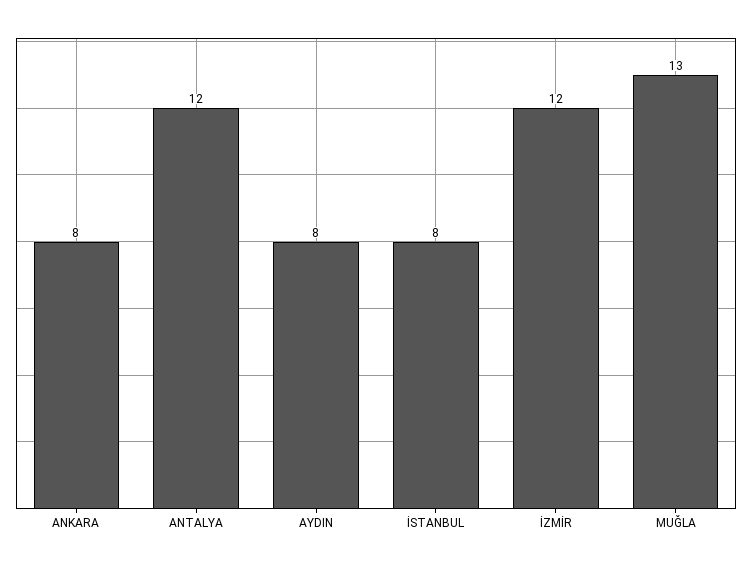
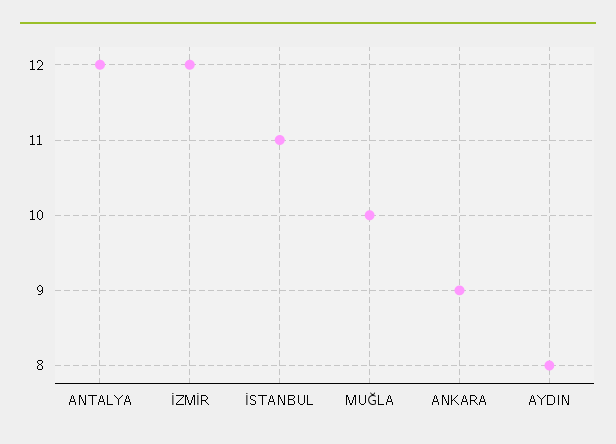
ANKARA: 8 -> 9
İSTANBUL: 8 -> 11
MUĞLA: 13 -> 10

